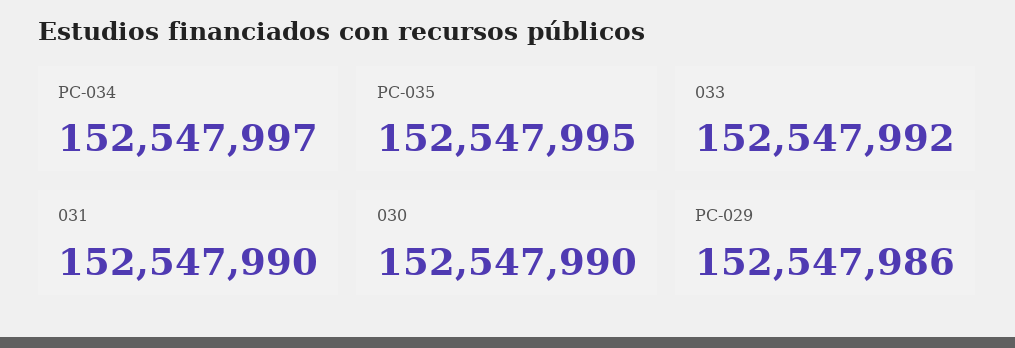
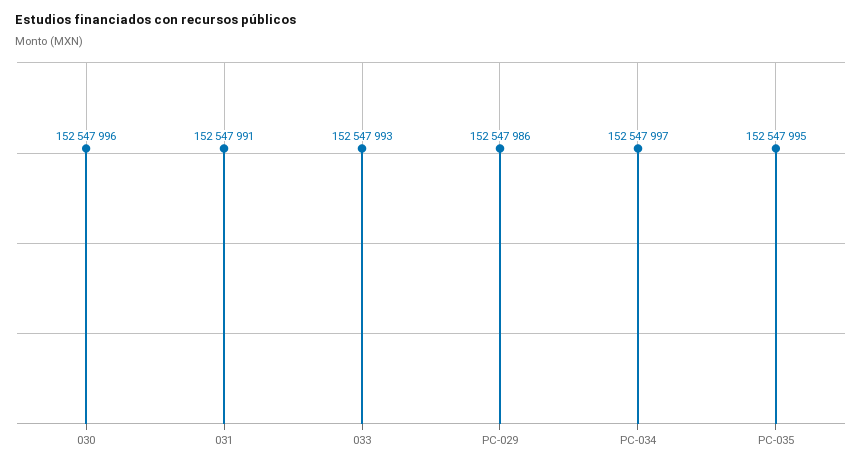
033: 152547992 -> 152547993
031: 152547990 -> 152547991
030: 152547990 -> 152547996

